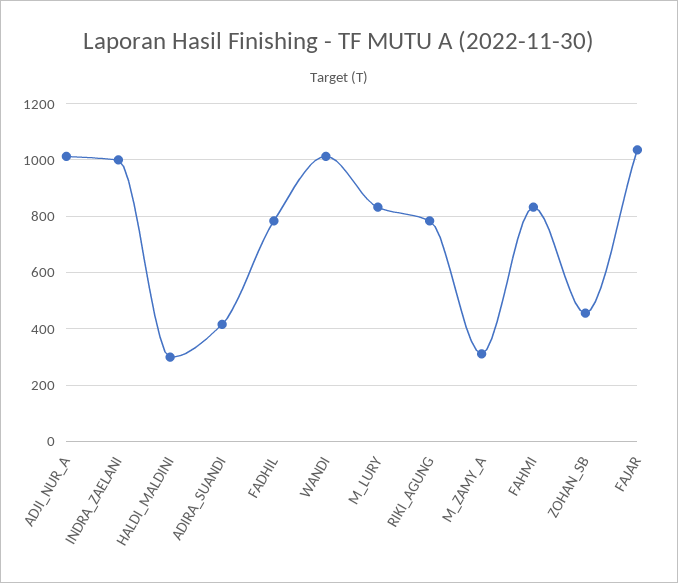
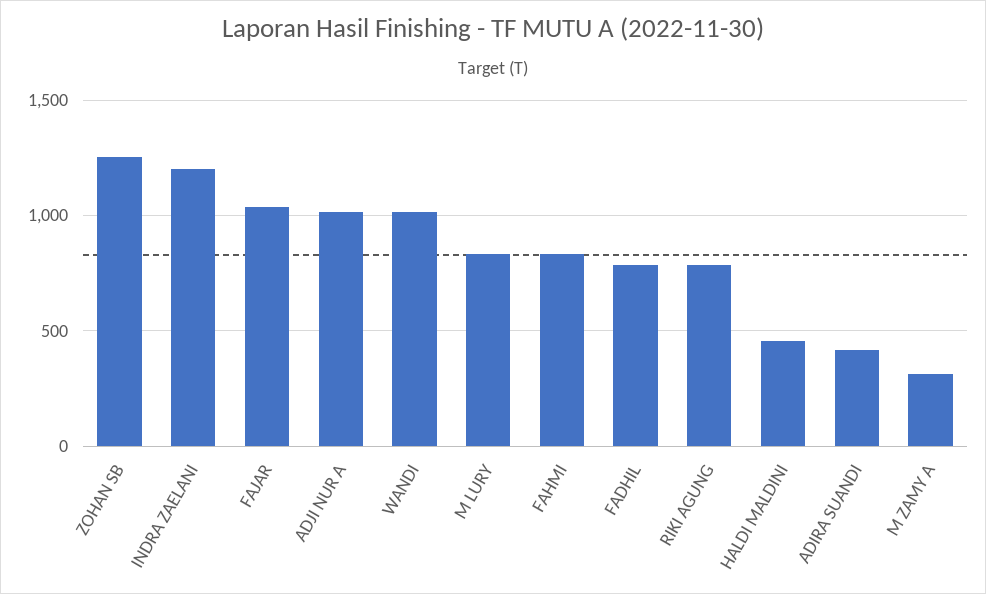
INDRA_ZAELANI: 1000 -> 1200
HALDI_MALDINI: 300 -> 450
ZOHAN_SB: 450 -> 1250

